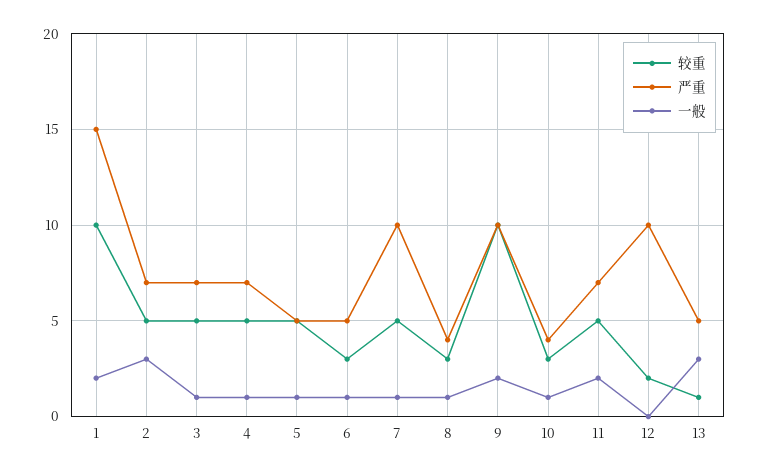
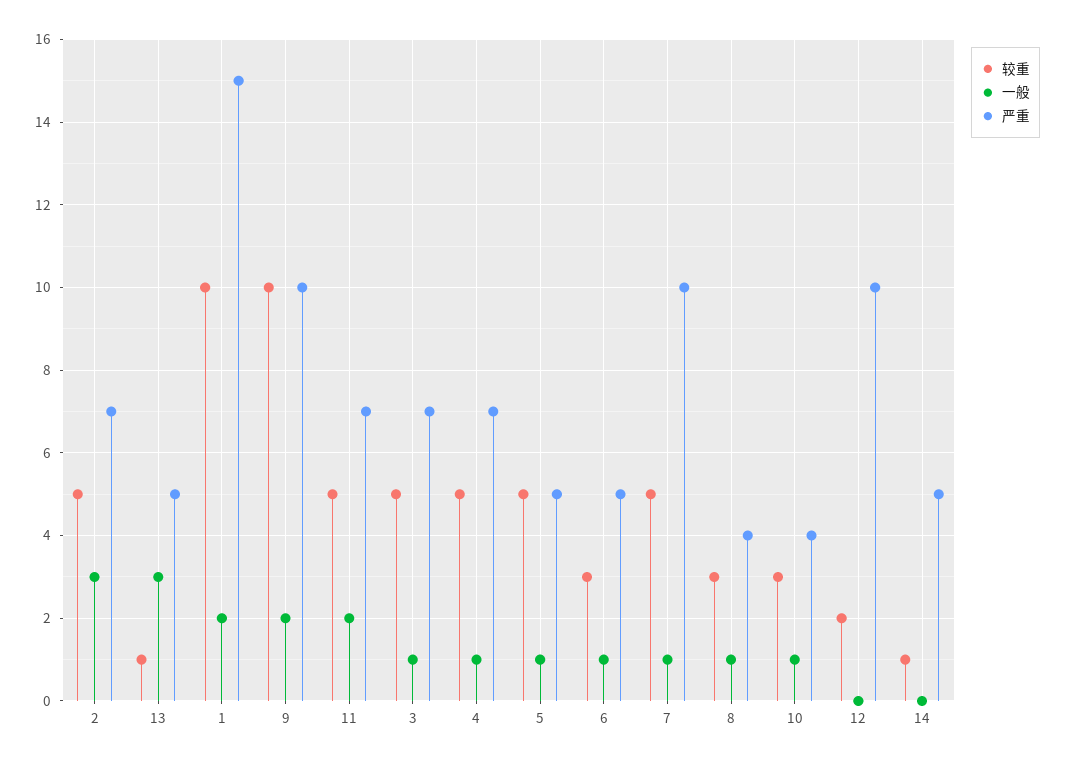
较重, 14: none -> 1
一般, 14: none -> 0
严重, 14: none -> 5

